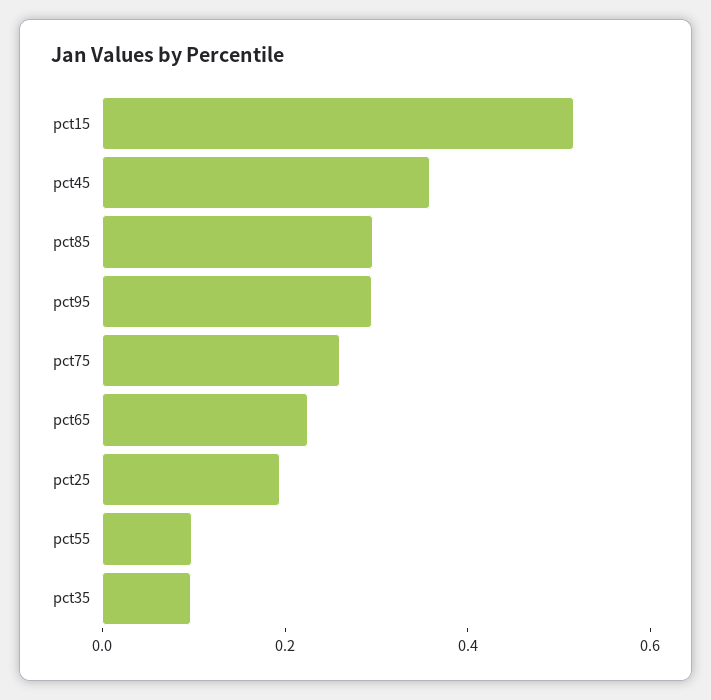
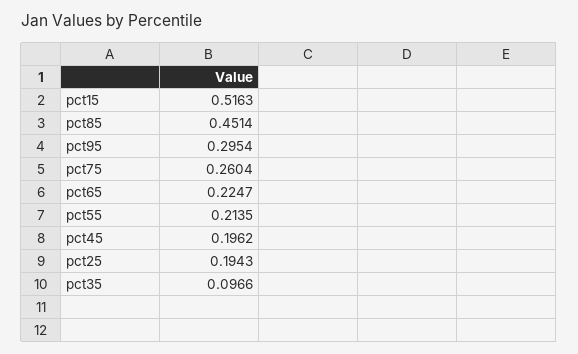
pct45: 0.35 -> 0.1962
pct85: 0.3 -> 0.4514
pct55: 0.1 -> 0.2135

